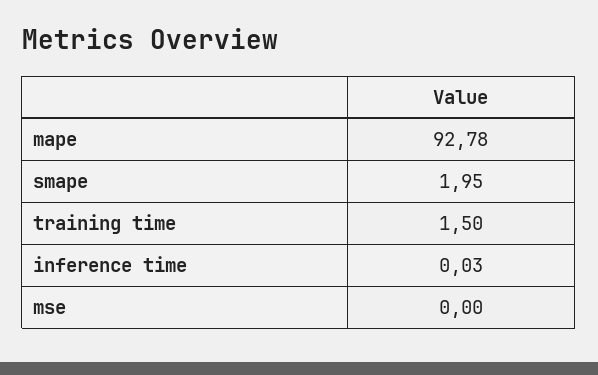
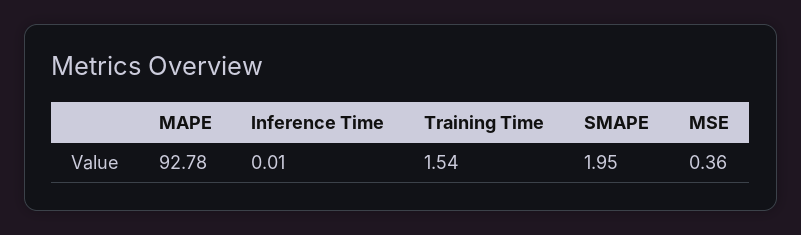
training time: 1.5 -> 1.54
inference time: 0.03 -> 0.01
mse: 0 -> 0.36

